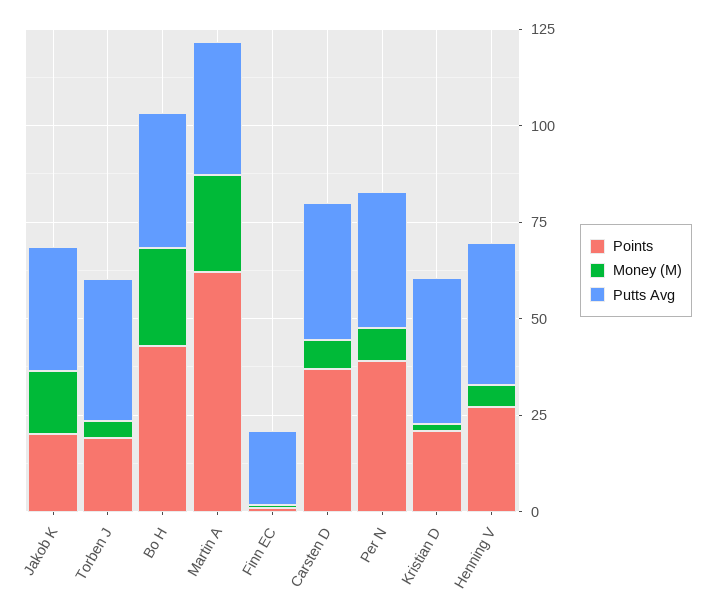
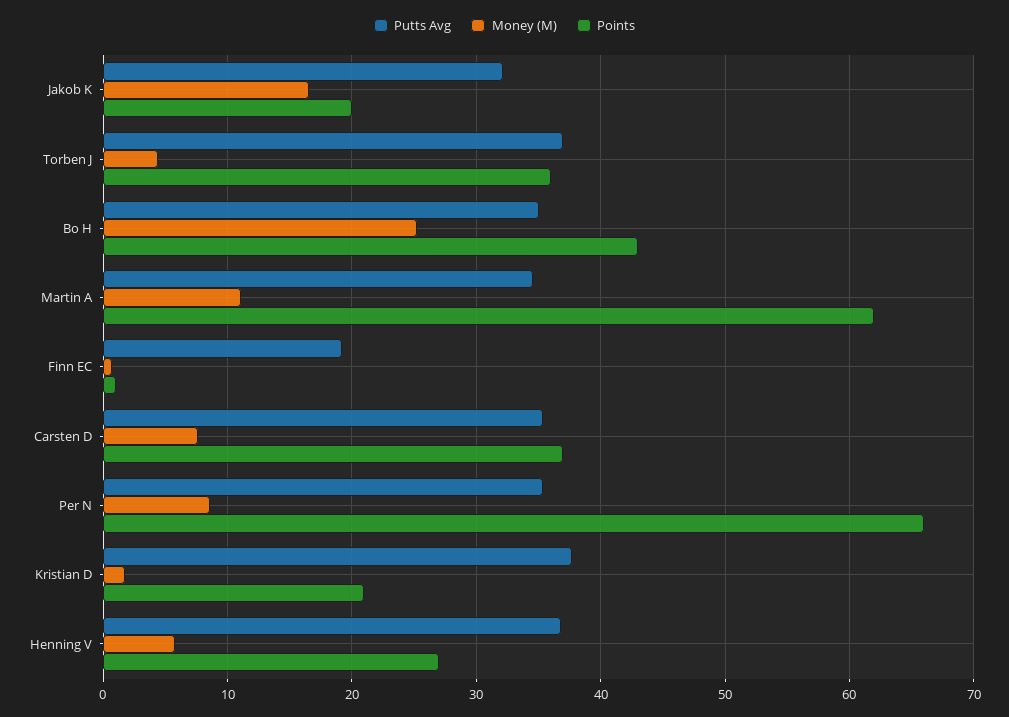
Points, Torben J: 20 -> 36
Money (M), Martin A: 25 -> 11
Points, Per N: 40 -> 66

